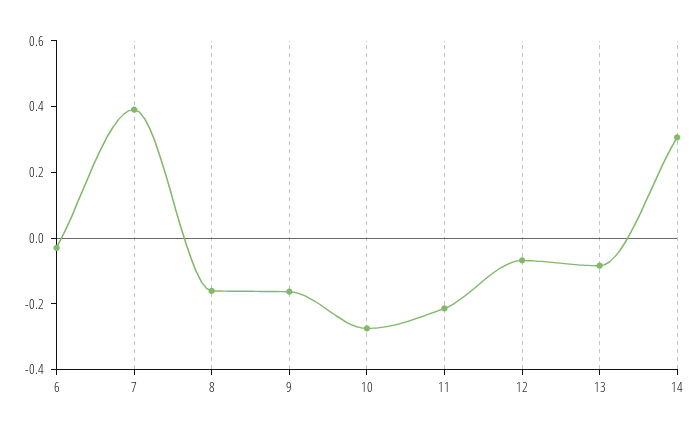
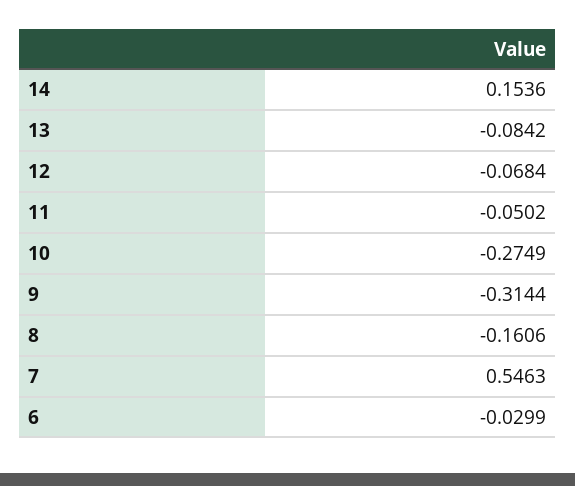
7: 0.4 -> 0.5463
9: -0.15 -> -0.3144
11: -0.2 -> -0.0502
14: 0.3 -> 0.1536

